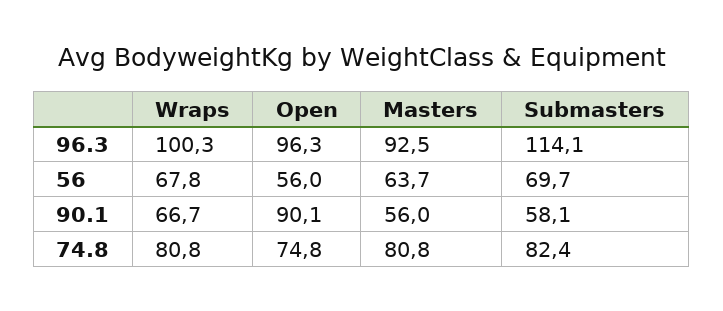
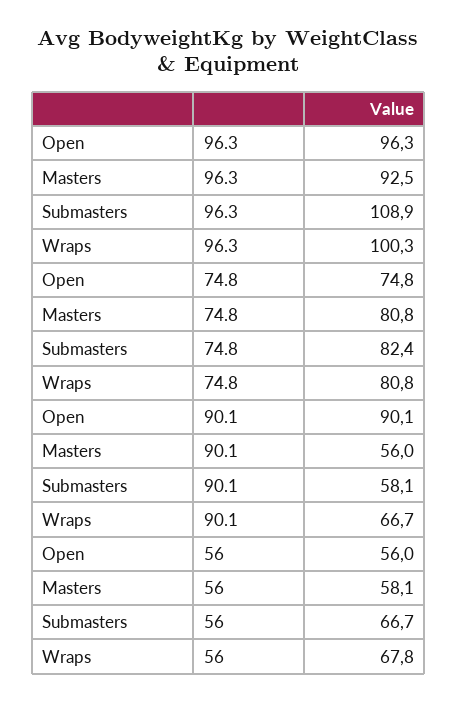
Submasters, 96.3: 114.1 -> 108.9
Masters, 56: 63.7 -> 58.1
Submasters, 56: 69.7 -> 66.7

